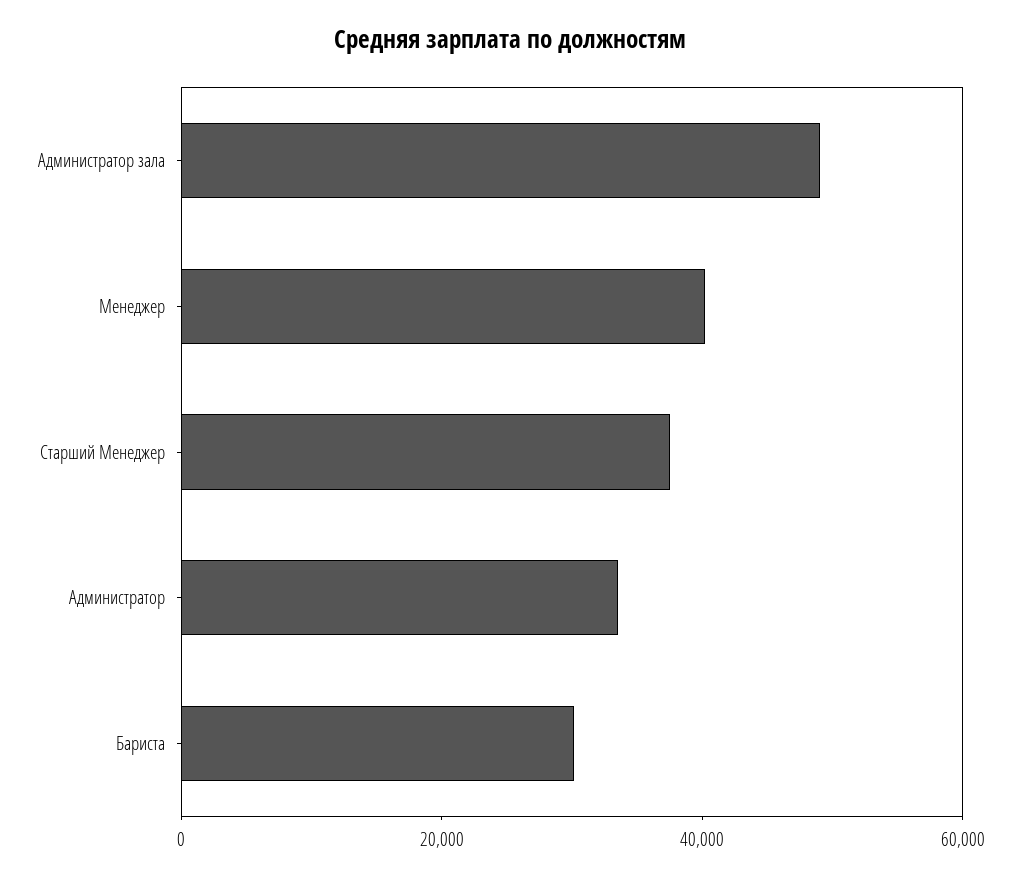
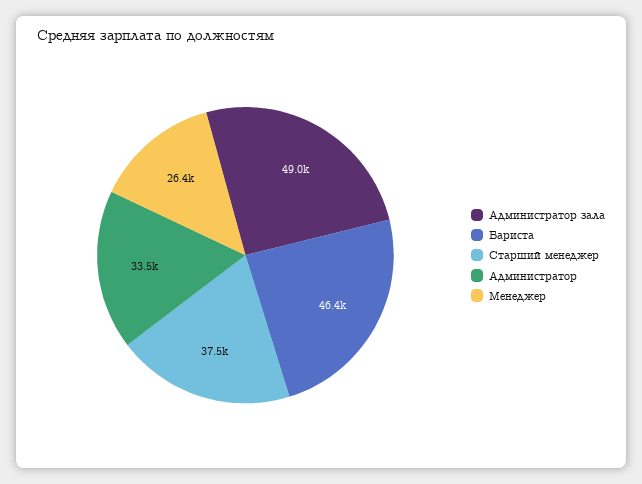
Менеджер: 40000 -> 26400
Бариста: 30000 -> 46400

